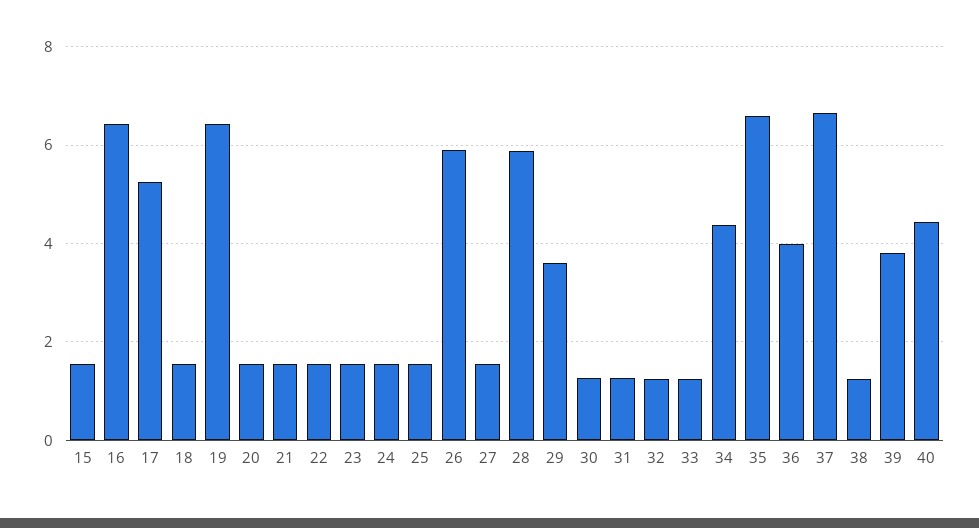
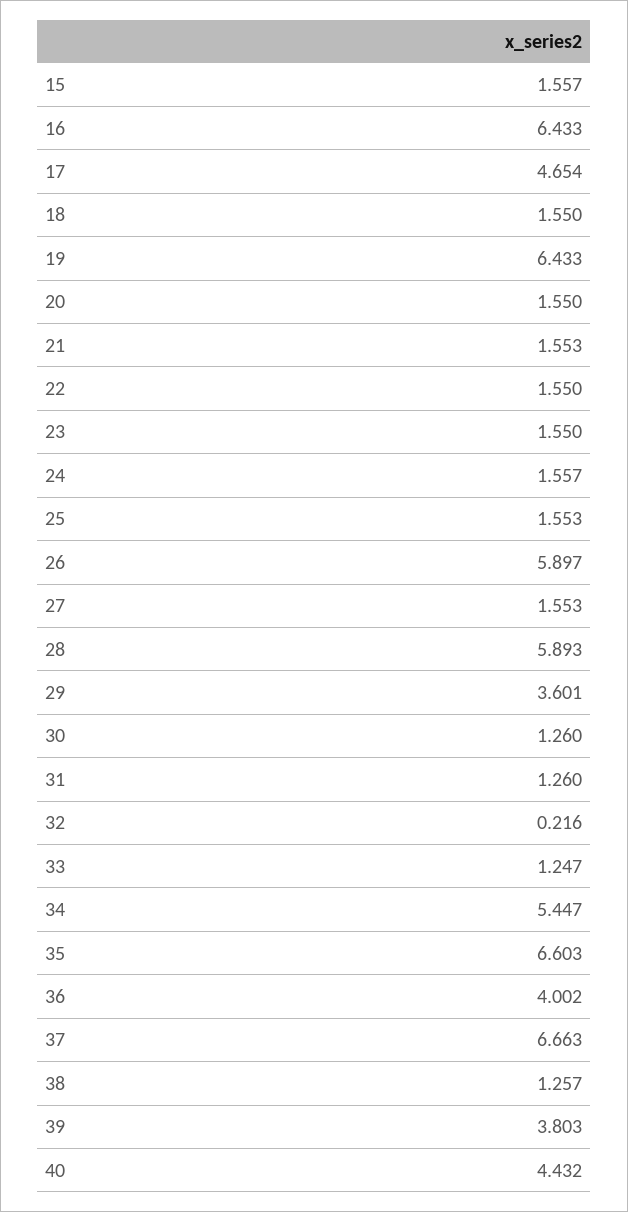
17: 5.2 -> 4.654
32: 1.2 -> 0.216
34: 4.4 -> 5.447

